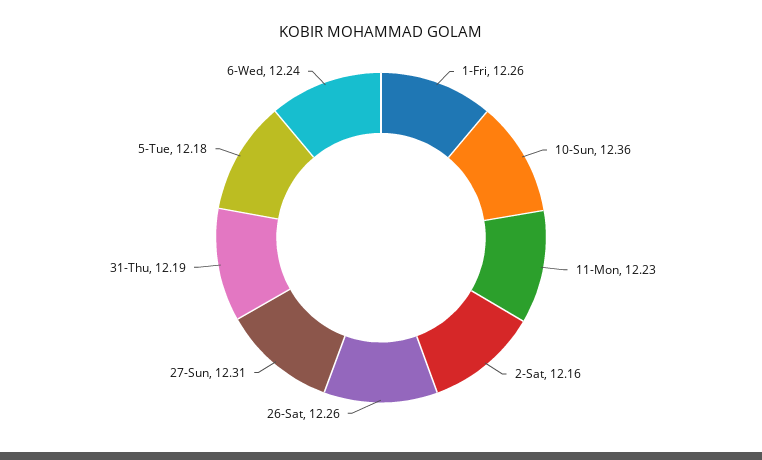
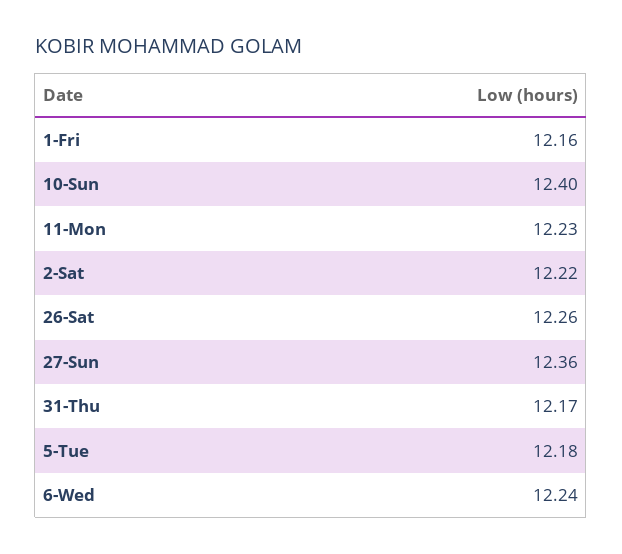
1-Fri: 12.26 -> 12.16
10-Sun: 12.36 -> 12.4
2-Sat: 12.16 -> 12.22
27-Sun: 12.31 -> 12.36
31-Thu: 12.19 -> 12.17

